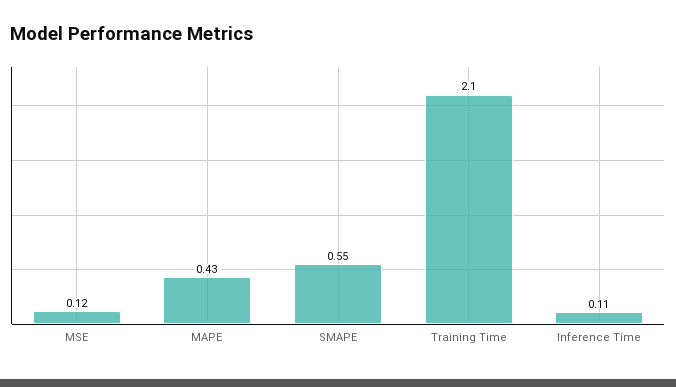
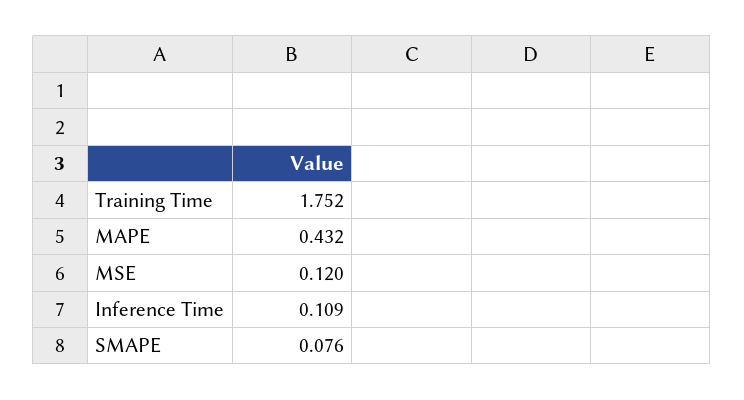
SMAPE: 0.55 -> 0.076
Training Time: 2.1 -> 1.752

